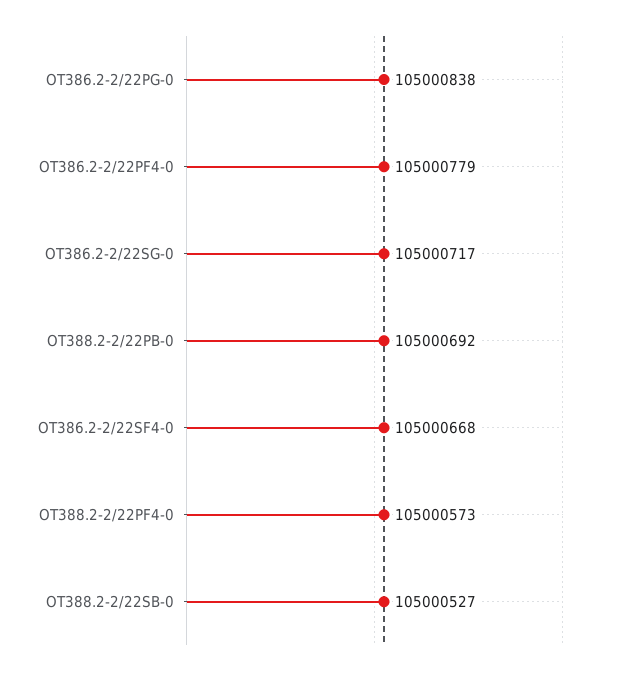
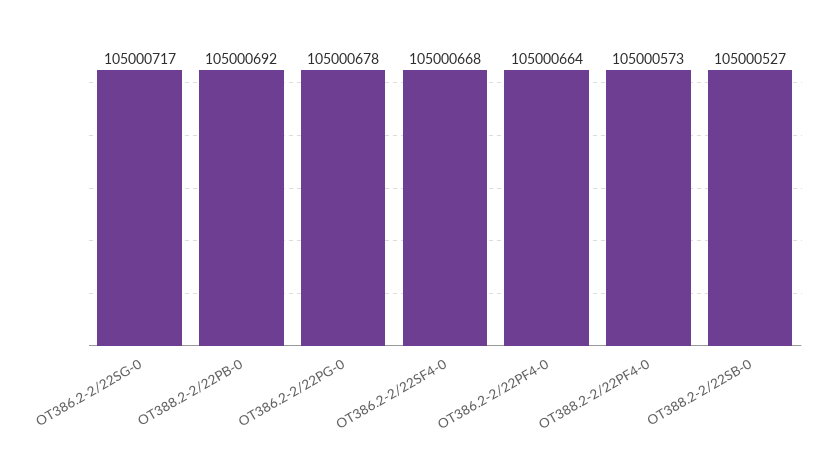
OT386.2-2/22PG-0: 105000838 -> 105000678
OT386.2-2/22PF4-0: 105000779 -> 105000664

